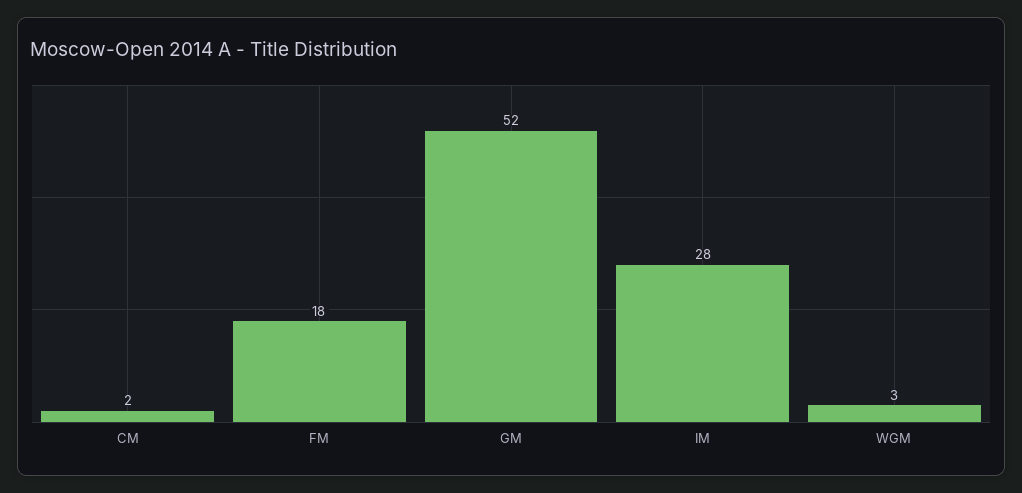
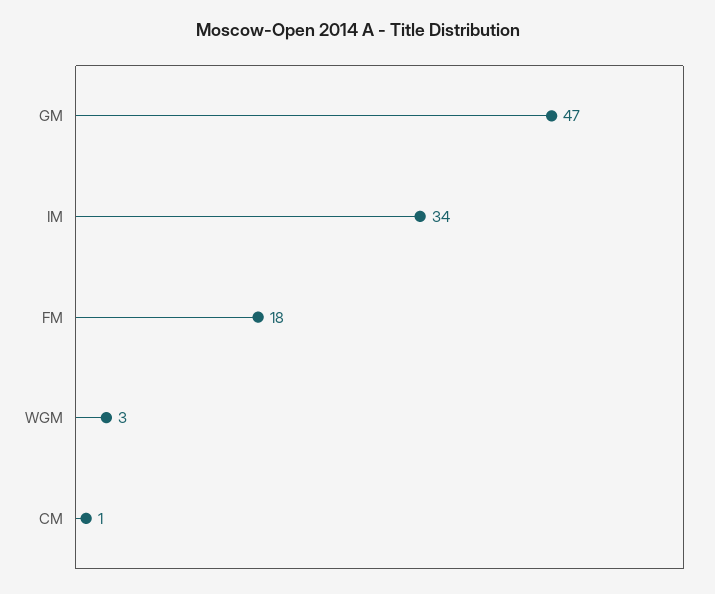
CM: 2 -> 1
GM: 52 -> 47
IM: 28 -> 34

